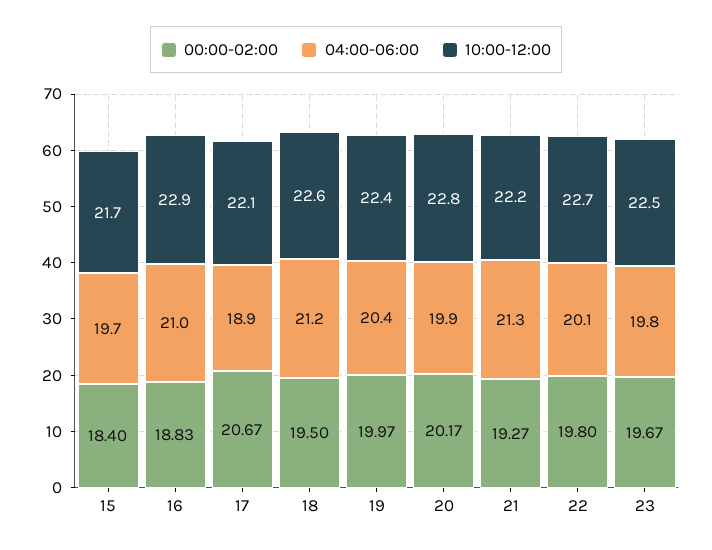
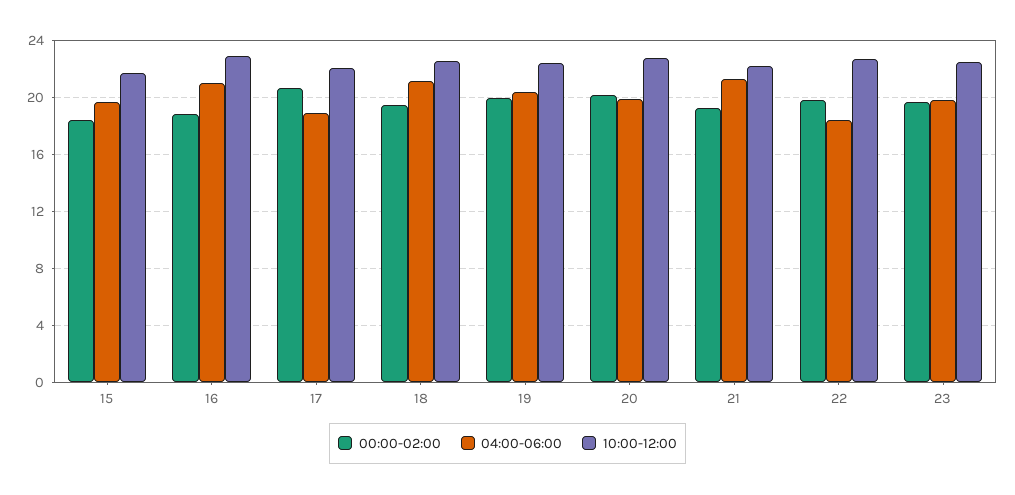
04:00-06:00, 22: 20.1 -> 18.5

